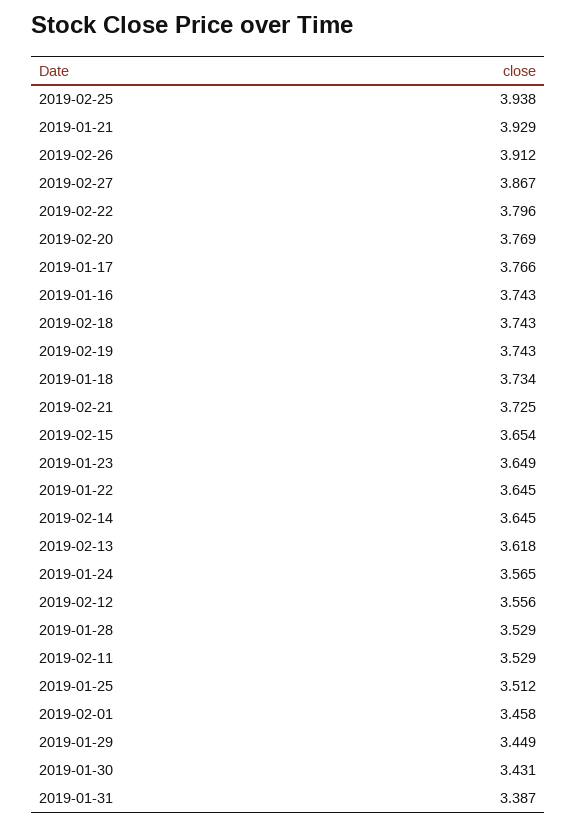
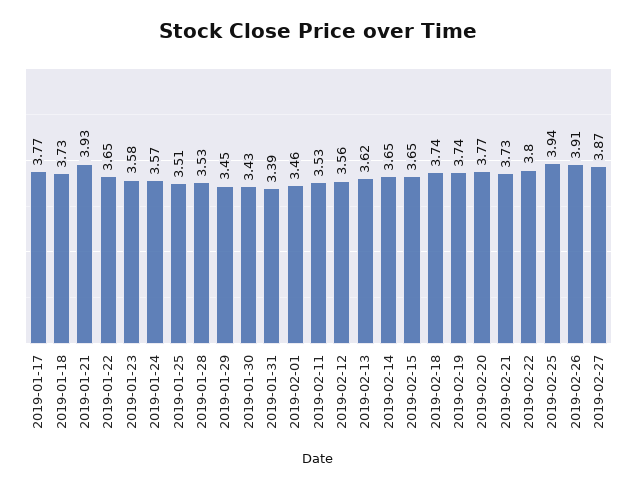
2019-01-16: 3.743 -> none
2019-01-23: 3.649 -> 3.58

